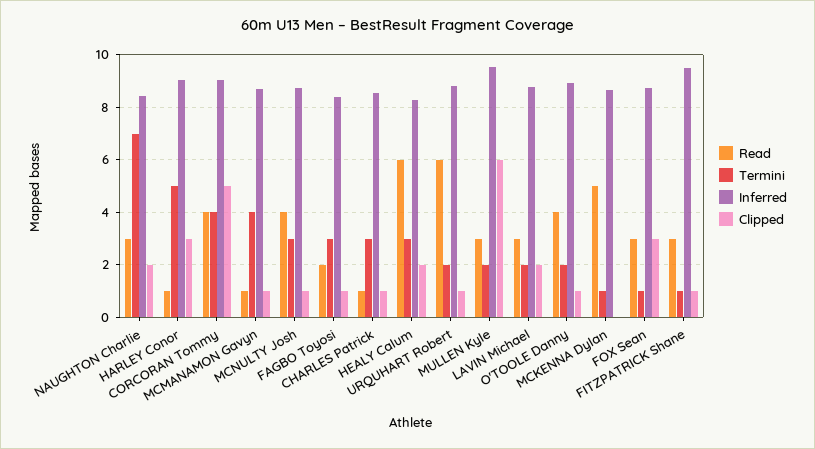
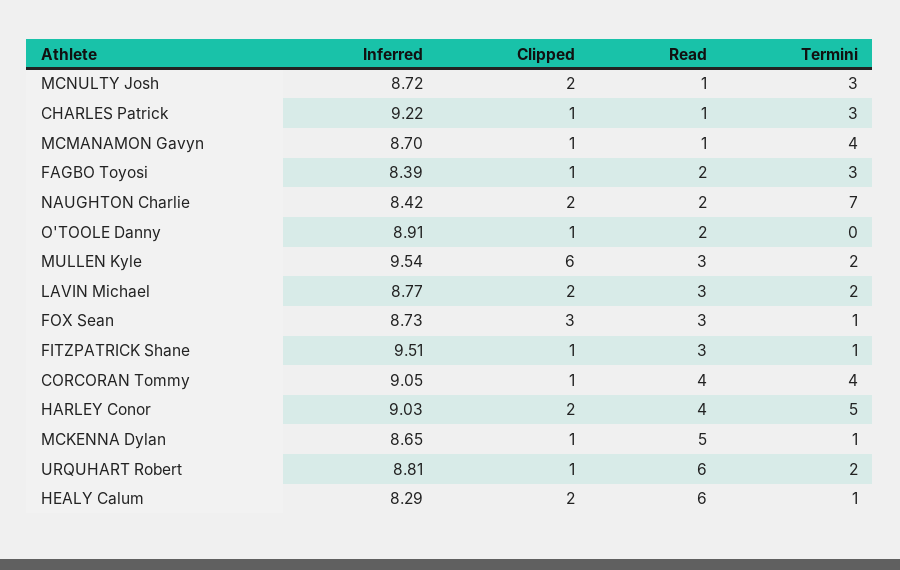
Read, NAUGHTON Charlie: 3 -> 2
Read, HARLEY Conor: 1 -> 4
Clipped, HARLEY Conor: 3 -> 2
Clipped, CORCORAN Tommy: 5 -> 1
Read, MCNULTY Josh: 4 -> 1
Clipped, MCNULTY Josh: 1 -> 2
Inferred, CHARLES Patrick: 8.5 -> 9.22
Termini, HEALY Calum: 3 -> 1
Read, O'TOOLE Danny: 4 -> 2
Termini, O'TOOLE Danny: 2 -> 0
Clipped, MCKENNA Dylan: 0 -> 1

